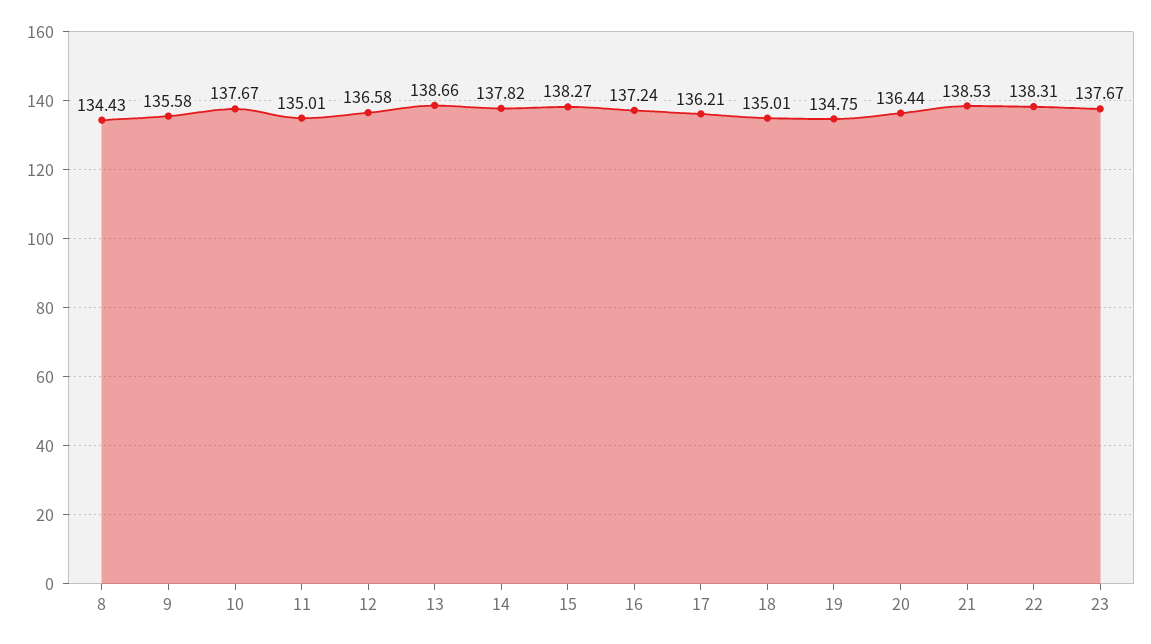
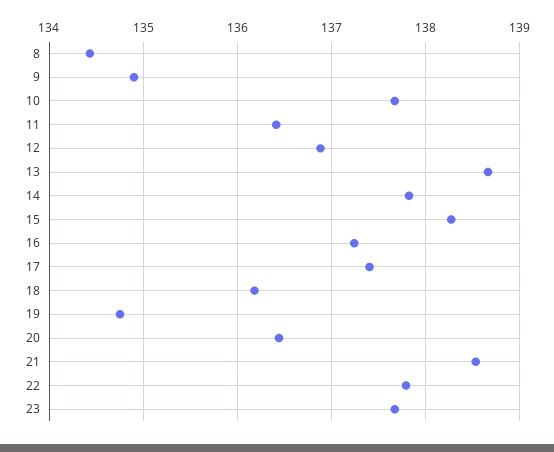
9: 135.58 -> 134.9
11: 135.01 -> 136.4
12: 136.58 -> 136.9
17: 136.21 -> 137.4
18: 135.01 -> 136.2
22: 138.31 -> 137.8

